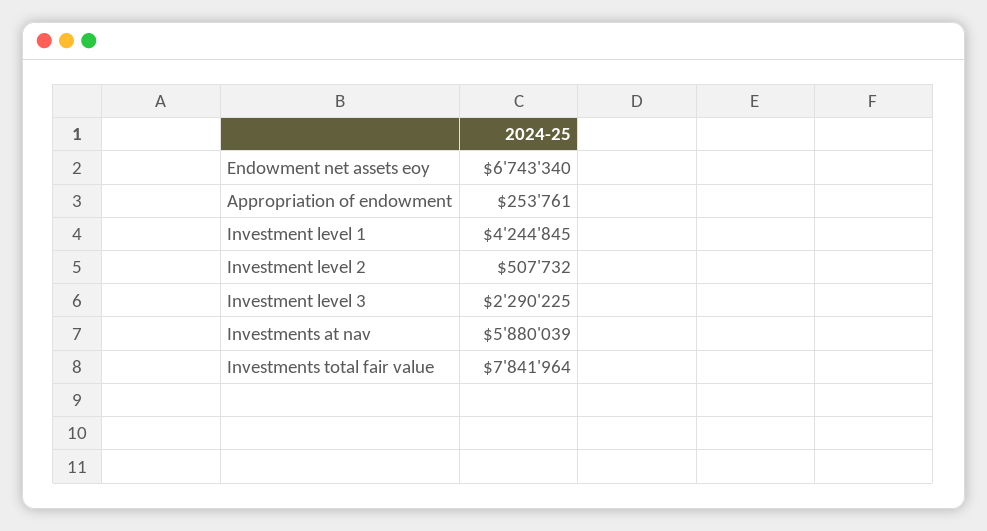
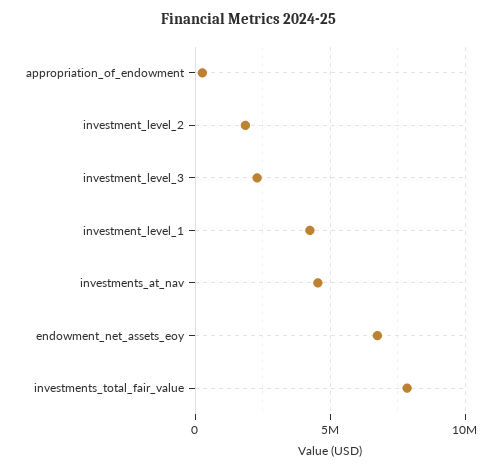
Investment level 2: 507732 -> 2000000
Investments at nav: 5880039 -> 4500000

